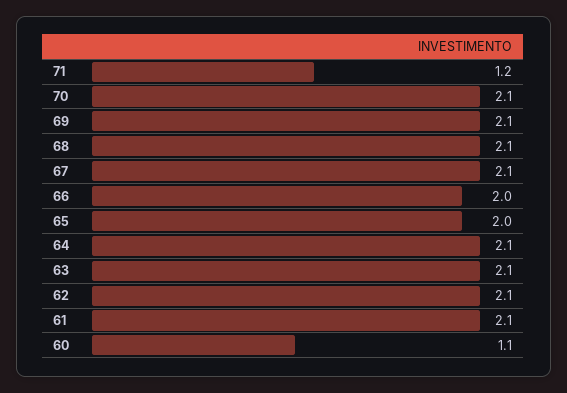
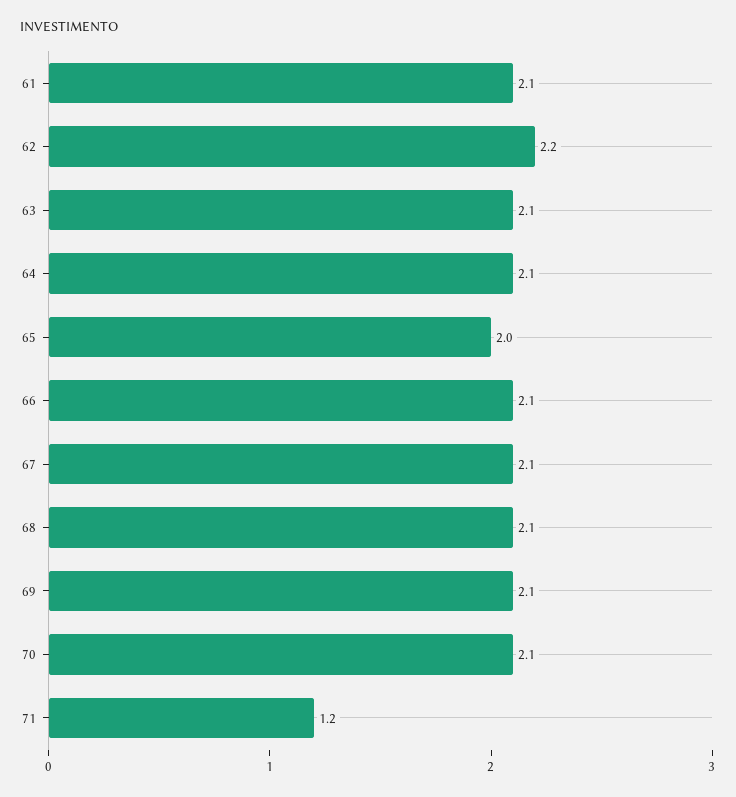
66: 2 -> 2.1
62: 2.1 -> 2.2
60: 1.1 -> none

